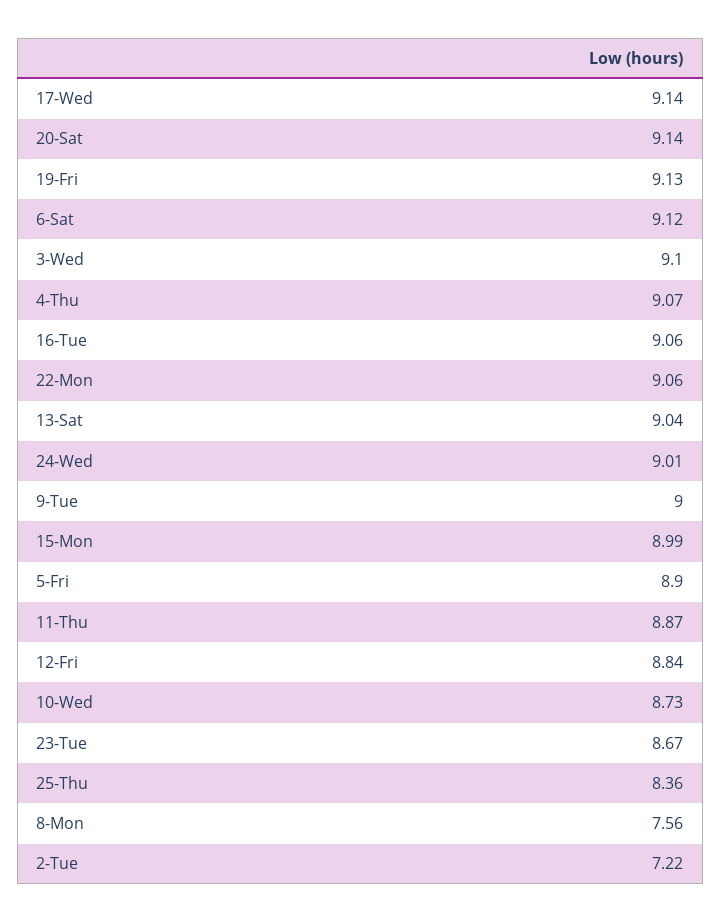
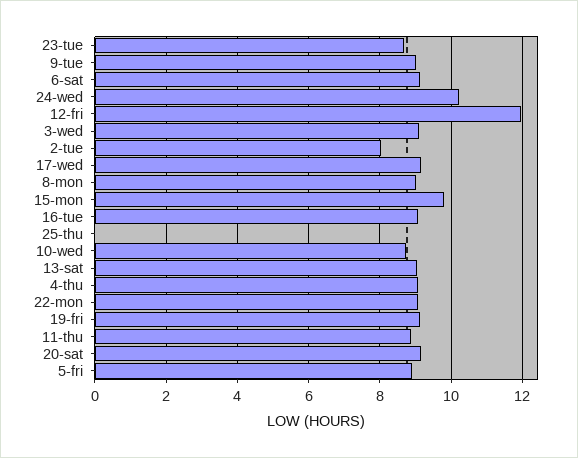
24-Wed: 9.01 -> 10.2
15-Mon: 8.99 -> 9.8
12-Fri: 8.84 -> 12
25-Thu: 8.36 -> 0
8-Mon: 7.56 -> 9
2-Tue: 7.22 -> 8

